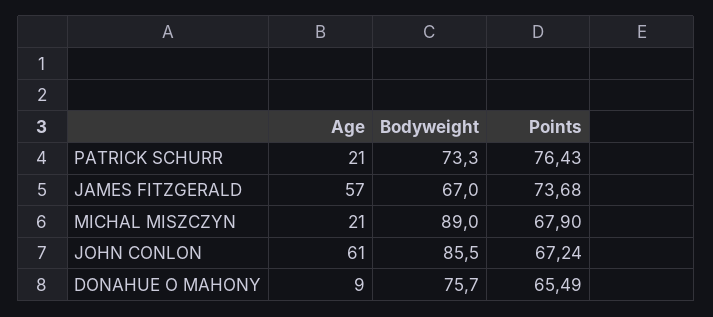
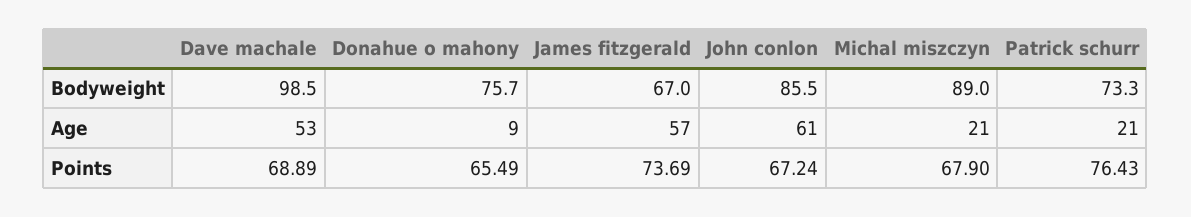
Points, JAMES FITZGERALD: 73.68 -> 73.69
Bodyweight, Dave machale: none -> 98.5
Age, Dave machale: none -> 53
Points, Dave machale: none -> 68.89

